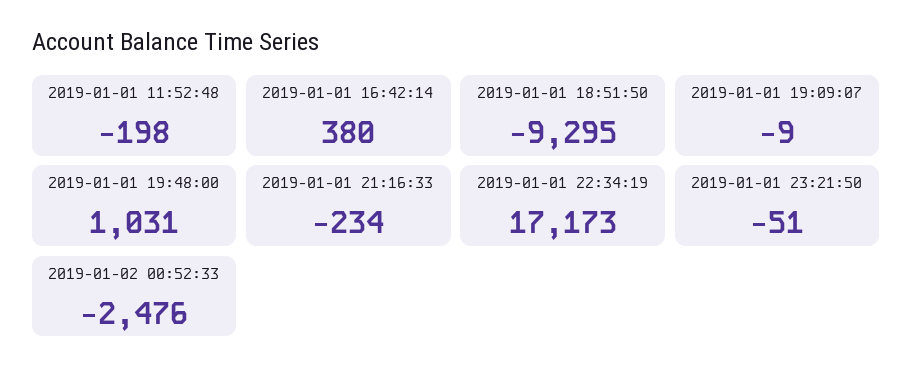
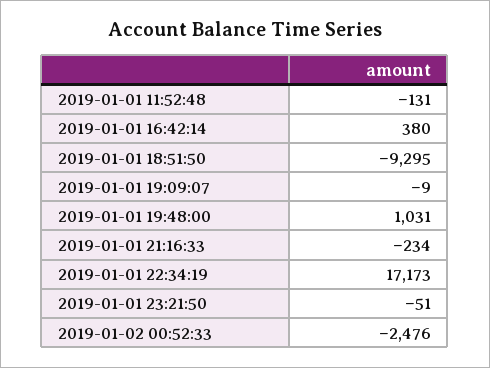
2019-01-01 11:52:48: -198 -> -131

